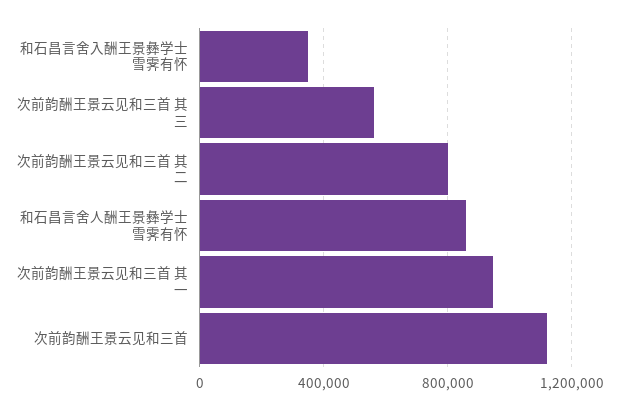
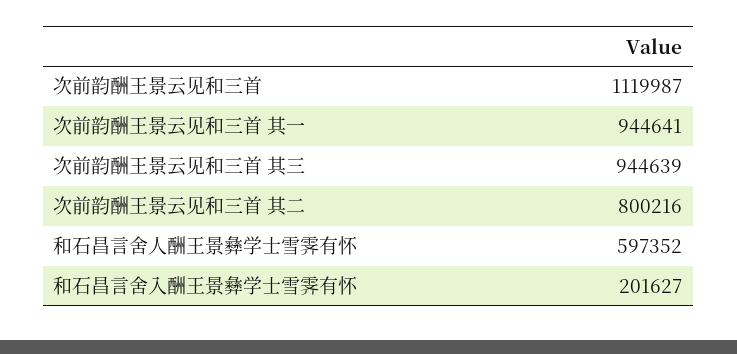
和石昌言舍入酬王景彝学士雪霁有怀: 350000 -> 201627
次前韵酬王景云见和三首 其三: 550000 -> 944639
和石昌言舍人酬王景彝学士雪霁有怀: 850000 -> 597352

